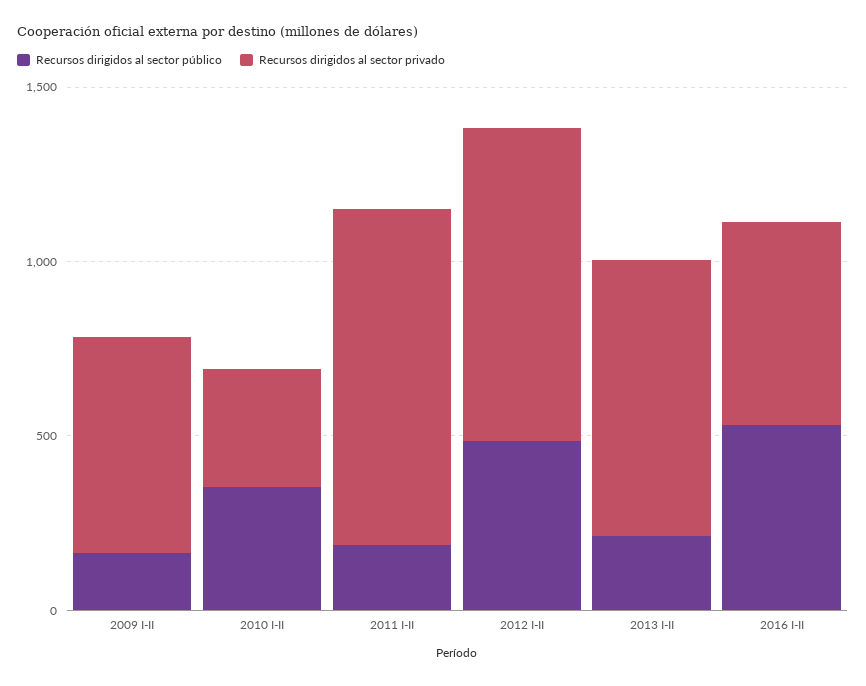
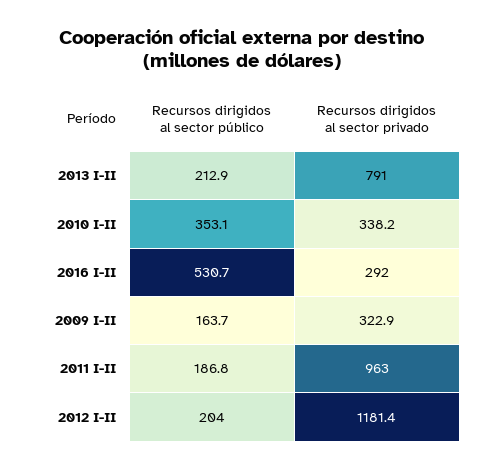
Recursos dirigidos al sector privado, 2009 I-II: 600 -> 322.9
Recursos dirigidos al sector público, 2012 I-II: 500 -> 204
Recursos dirigidos al sector privado, 2012 I-II: 900 -> 1181.4
Recursos dirigidos al sector privado, 2016 I-II: 600 -> 292

